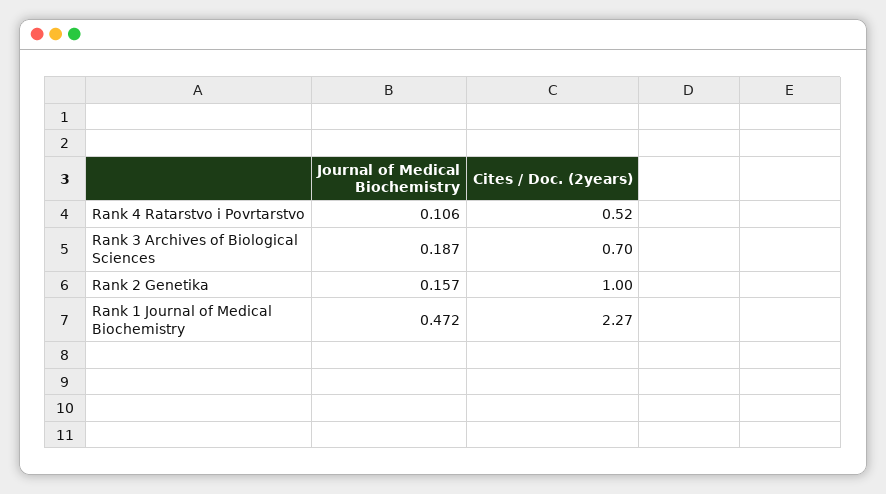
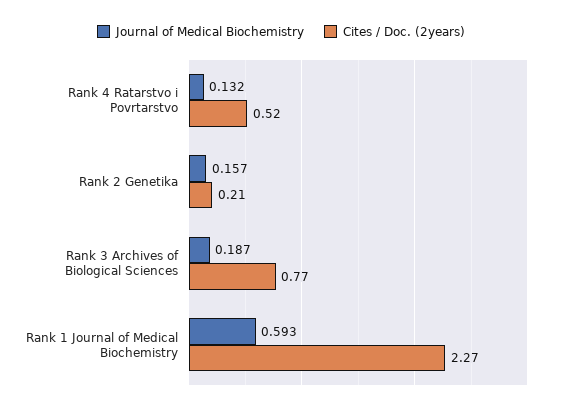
Journal of Medical Biochemistry, Rank 4 Ratarstvo i Povrtarstvo: 0.106 -> 0.132
Cites / Doc. (2years), Rank 3 Archives of Biological Sciences: 0.7 -> 0.77
Cites / Doc. (2years), Rank 2 Genetika: 1 -> 0.21
Journal of Medical Biochemistry, Rank 1 Journal of Medical Biochemistry: 0.472 -> 0.593

